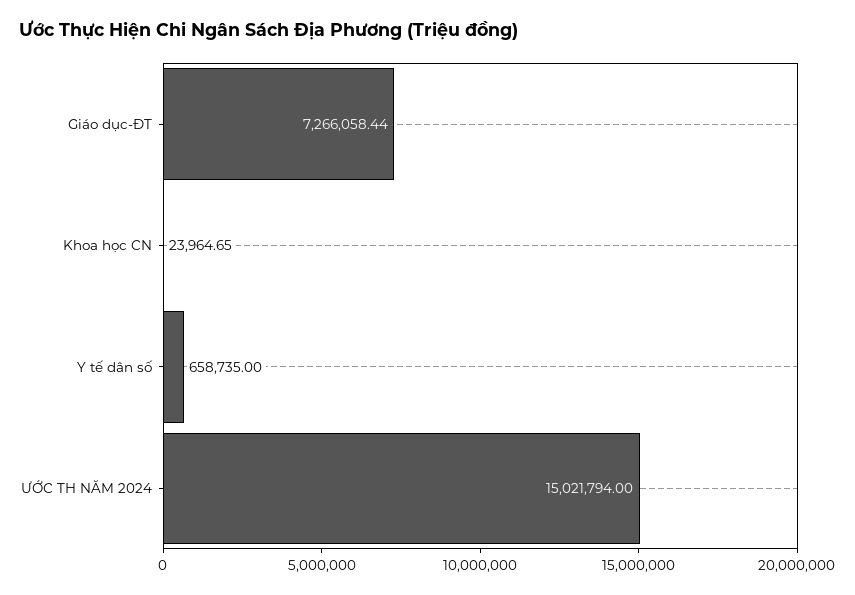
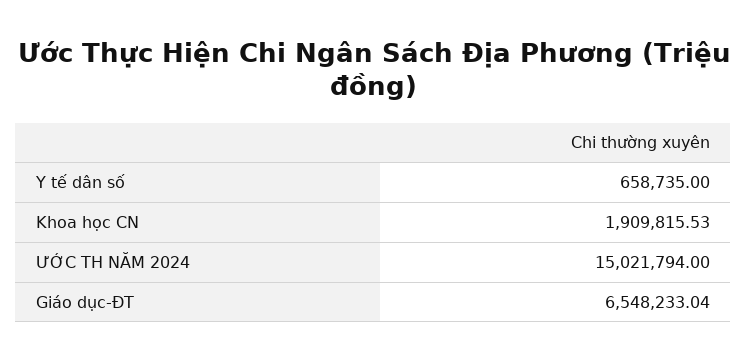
Giáo dục-ĐT: 7266058.44 -> 6548233.04
Khoa học CN: 23964.65 -> 1909815.53

